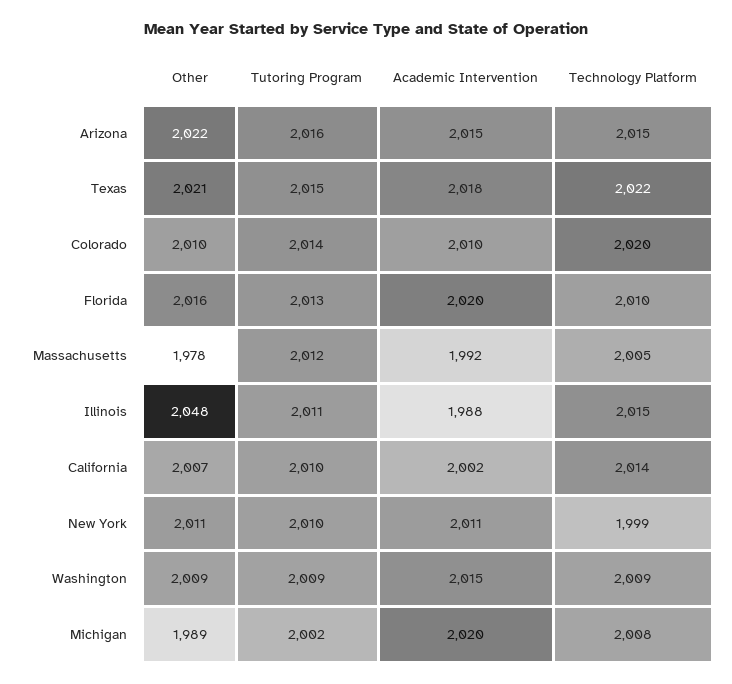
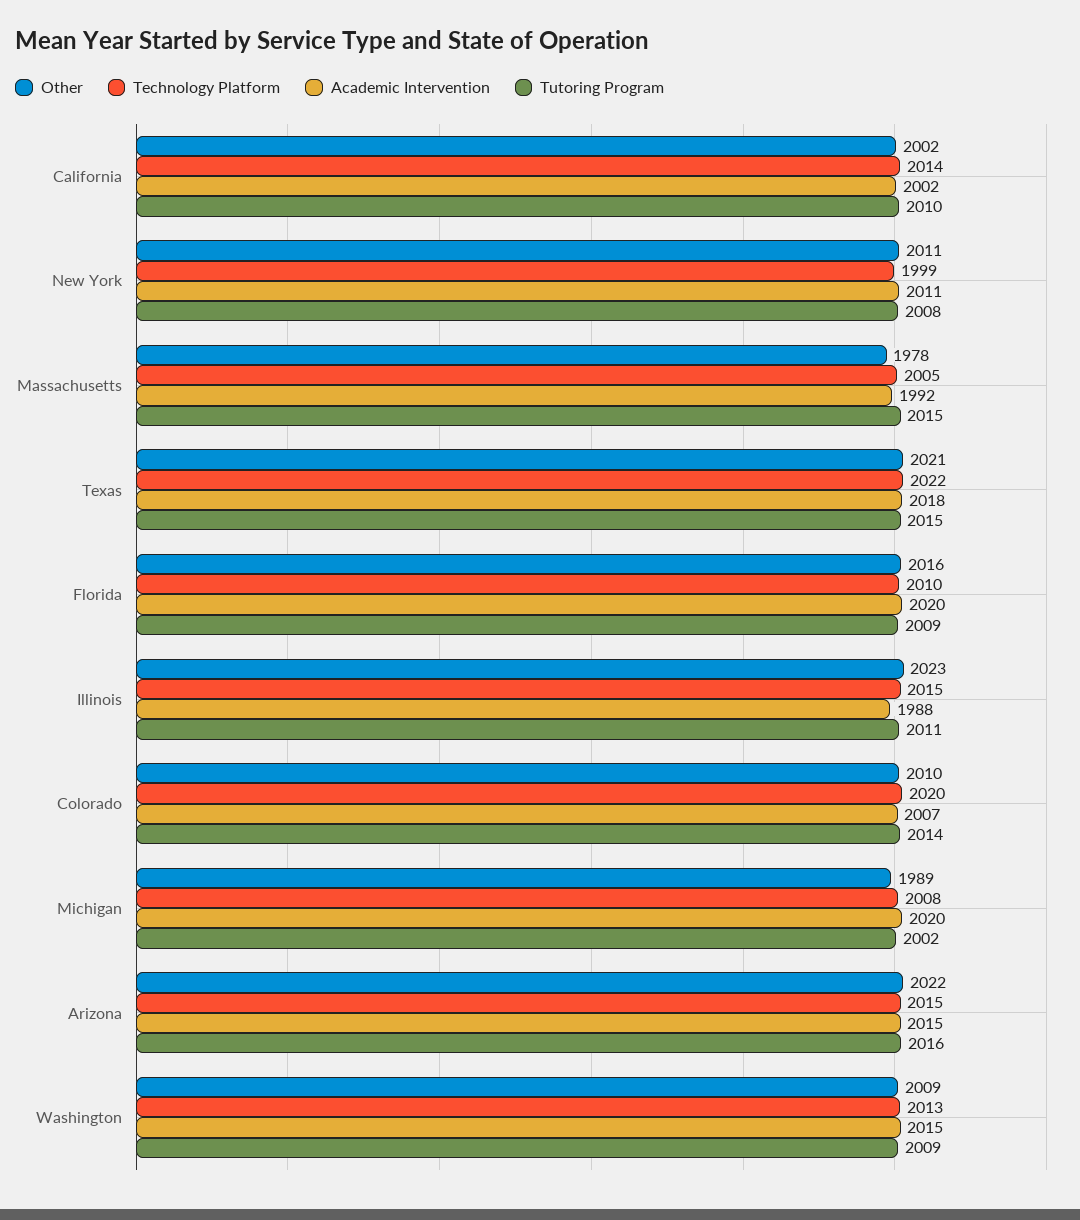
Academic Intervention, Colorado: 2010 -> 2007
Tutoring Program, Florida: 2013 -> 2009
Tutoring Program, Massachusetts: 2012 -> 2015
Other, Illinois: 2048 -> 2023
Other, California: 2007 -> 2002
Tutoring Program, New York: 2010 -> 2008
Technology Platform, Washington: 2009 -> 2013

